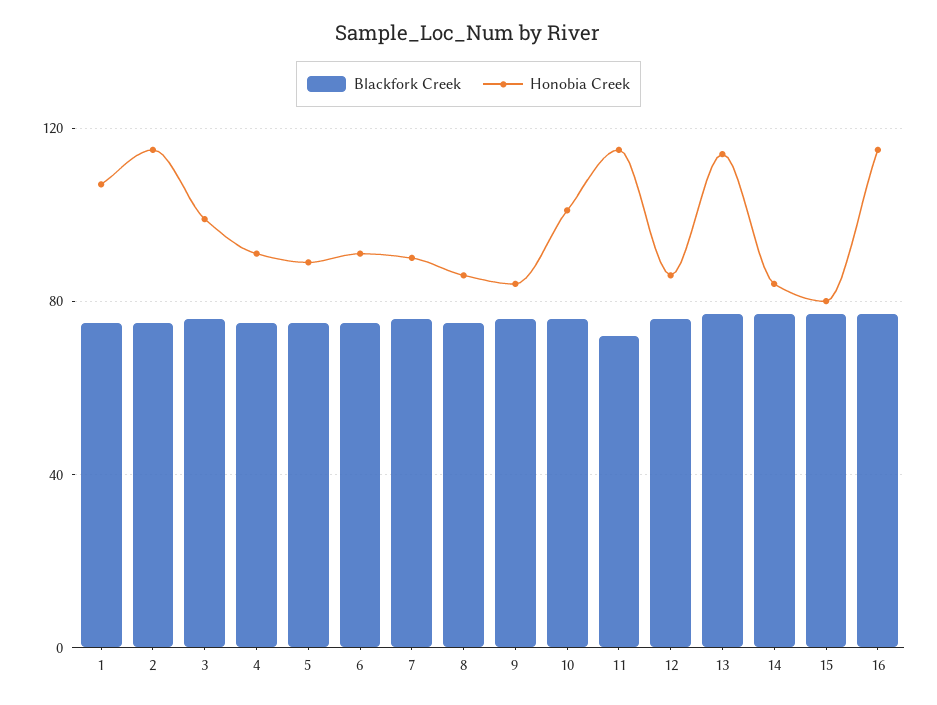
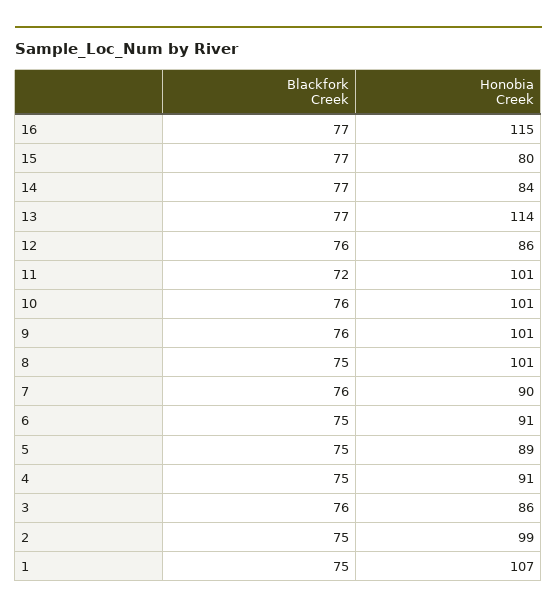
Honobia Creek, 2: 115 -> 99
Honobia Creek, 3: 100 -> 86
Honobia Creek, 8: 85 -> 101
Honobia Creek, 9: 85 -> 101
Honobia Creek, 11: 115 -> 101

